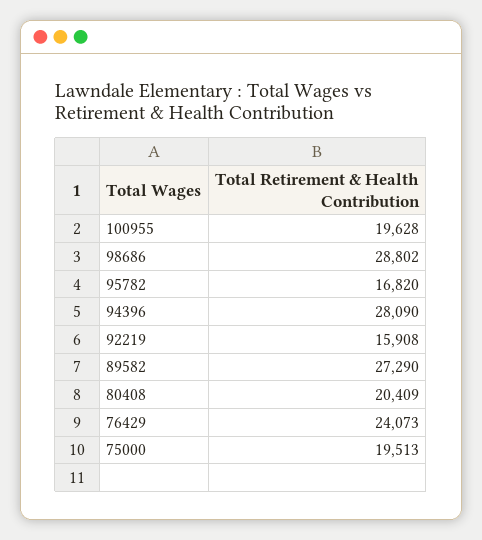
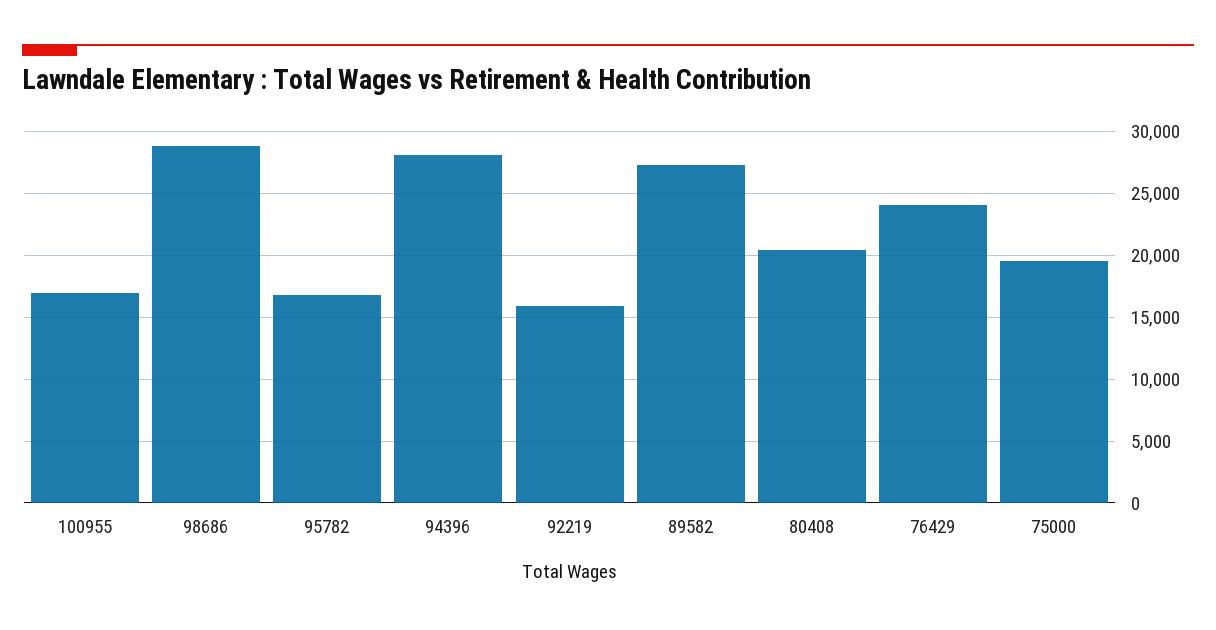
100955: 19628 -> 17000

